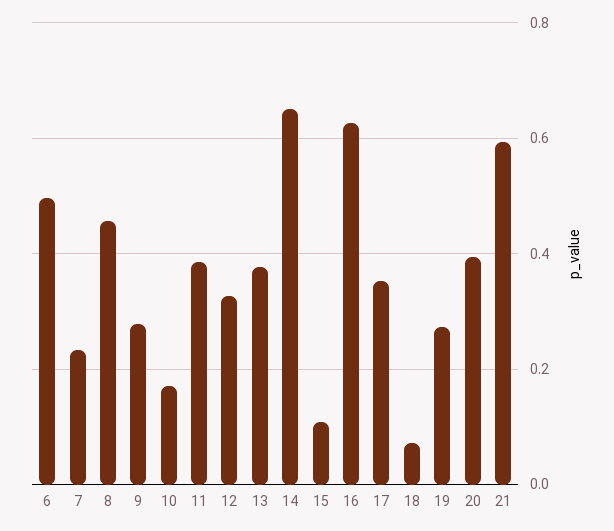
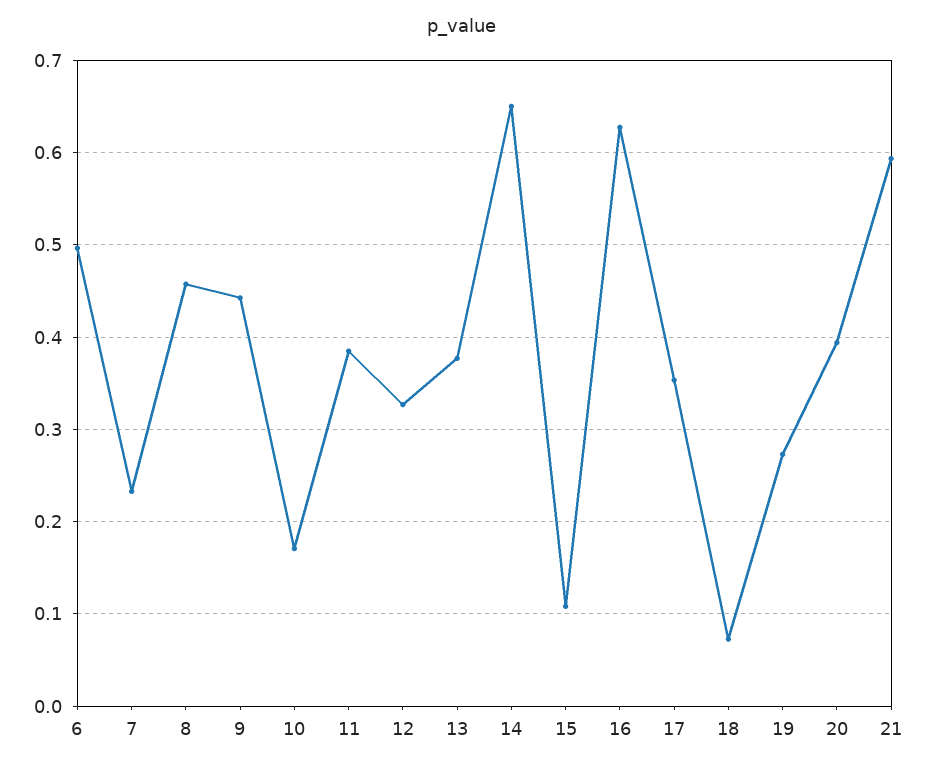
9: 0.28 -> 0.44

